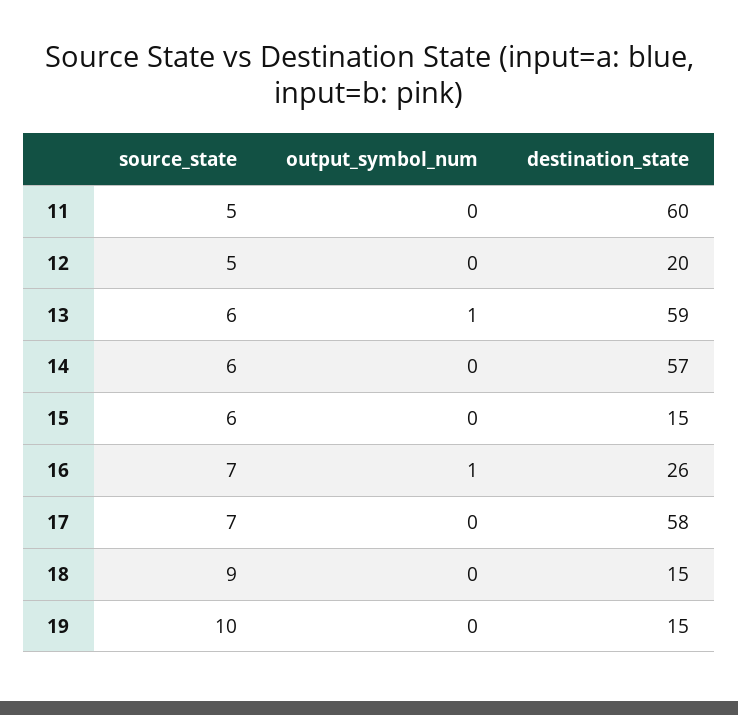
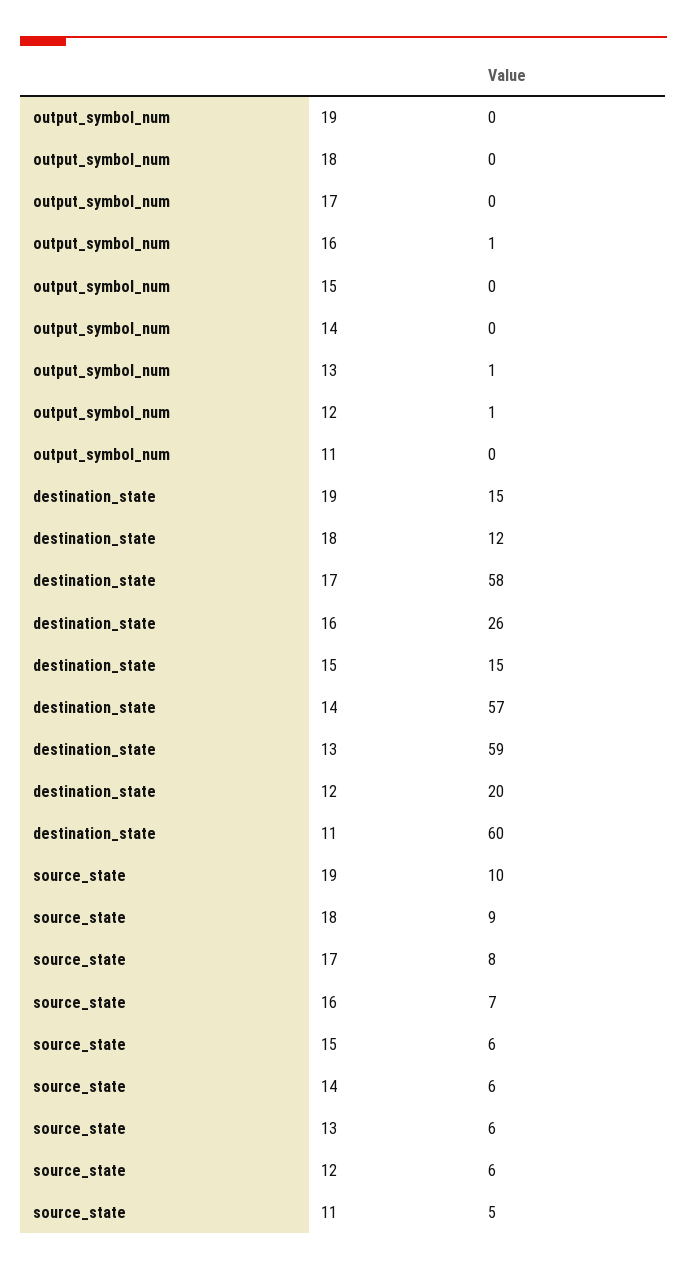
source_state, 12: 5 -> 6
output_symbol_num, 12: 0 -> 1
source_state, 17: 7 -> 8
destination_state, 18: 15 -> 12

